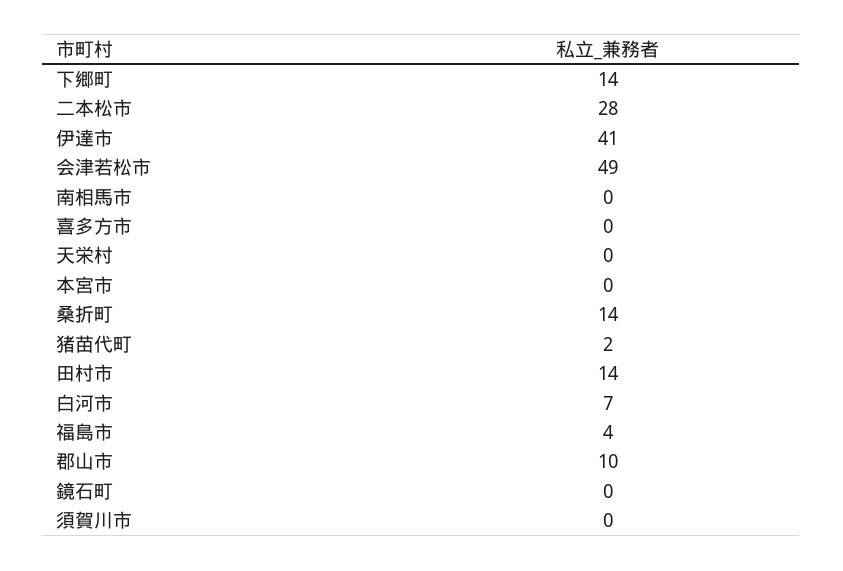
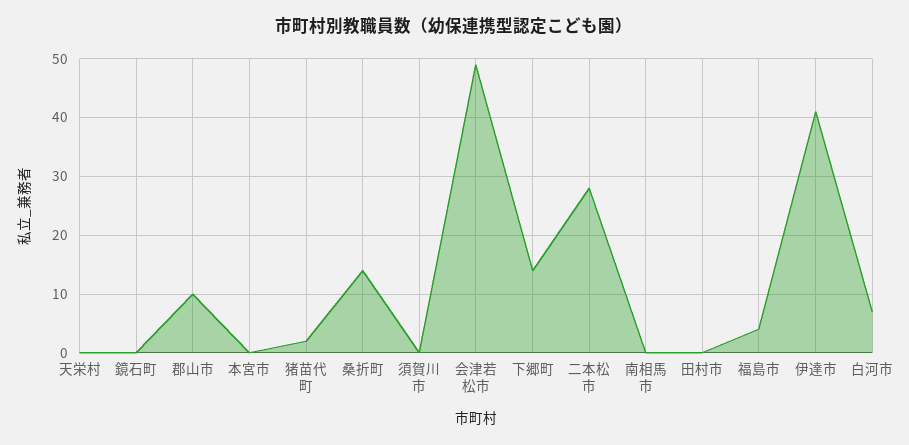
喜多方市: 0 -> none
田村市: 14 -> 0

